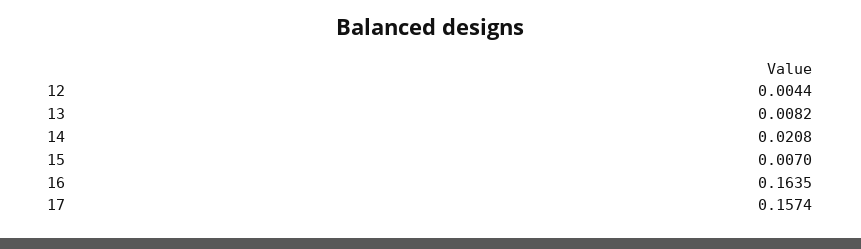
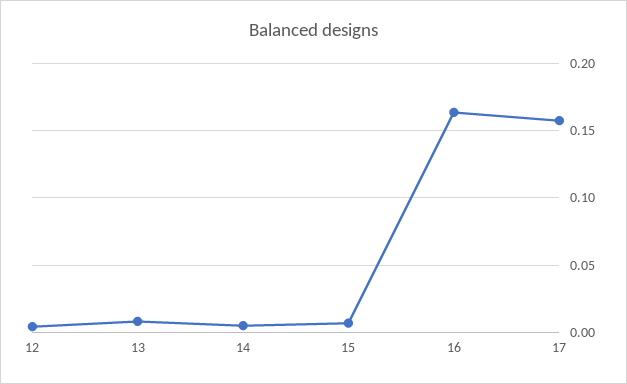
14: 0.0208 -> 0.005

